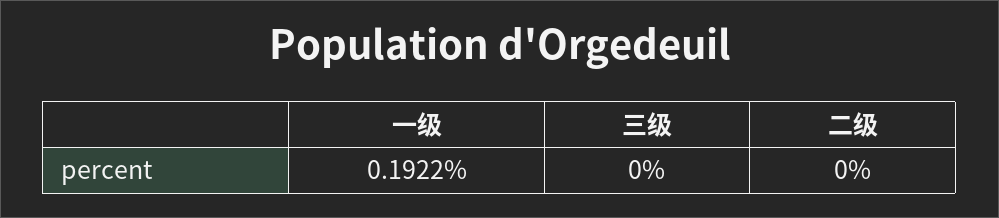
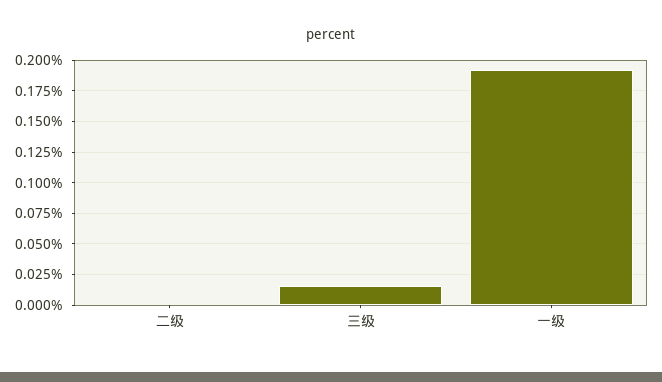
三级: 0 -> 0.015

